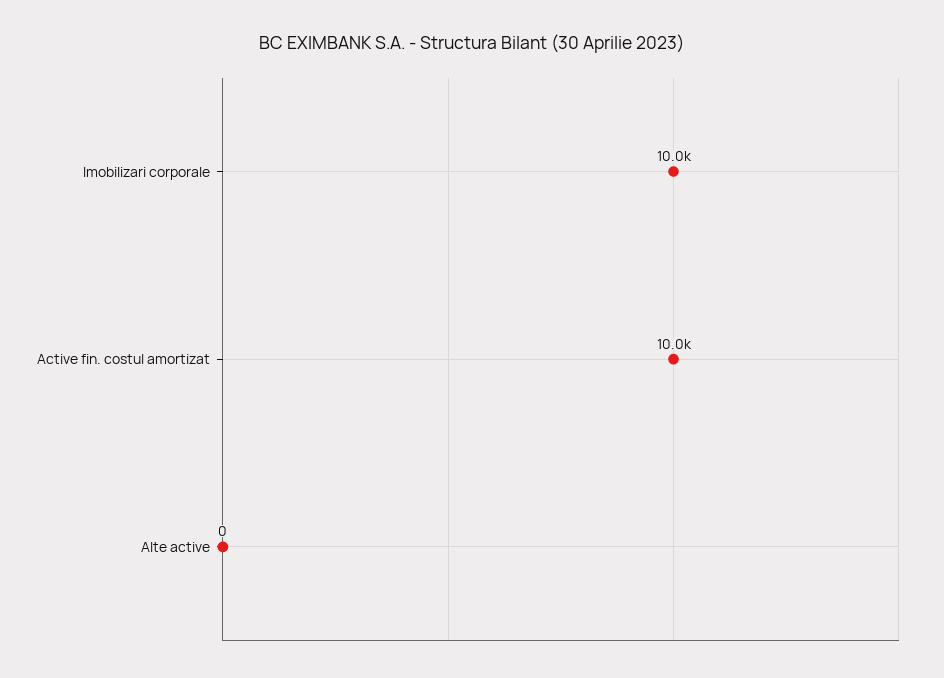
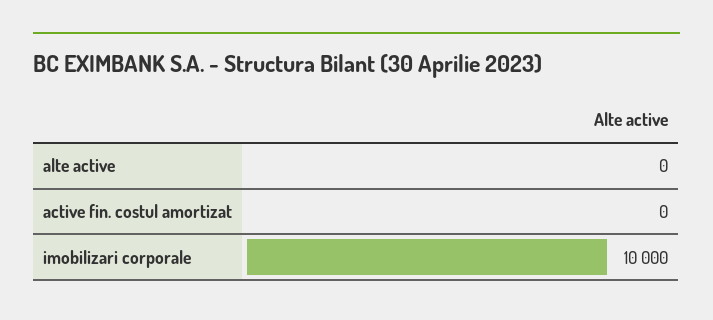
Active fin. costul amortizat: 10000 -> 0

